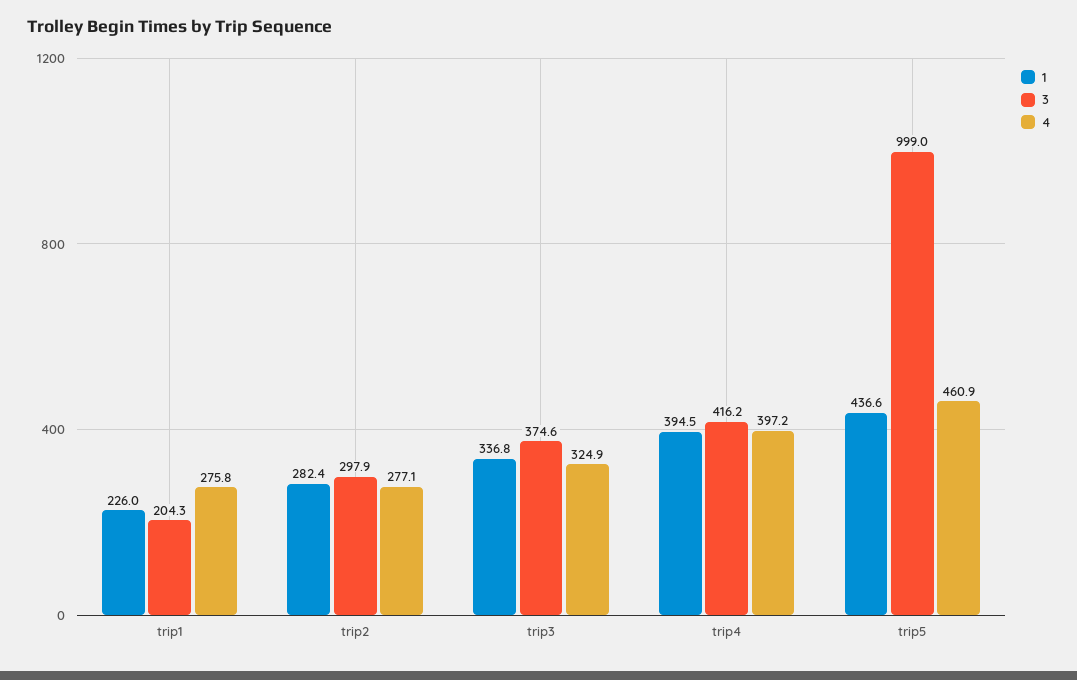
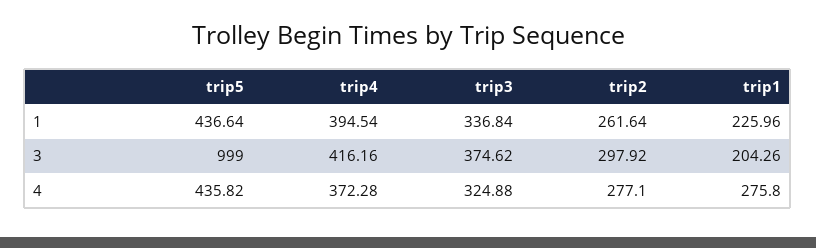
1, trip2: 282.4 -> 261.64
4, trip4: 397.2 -> 372.28
4, trip5: 460.9 -> 435.82

